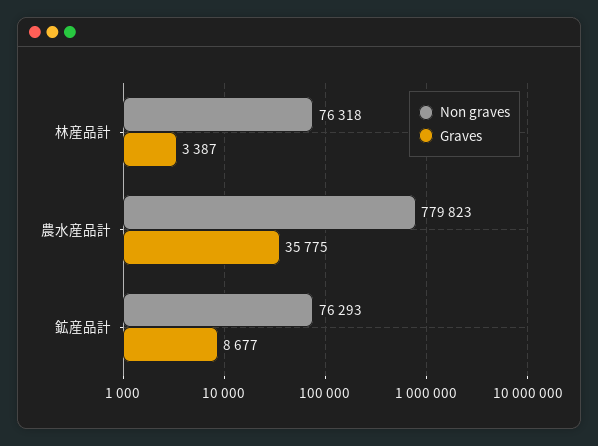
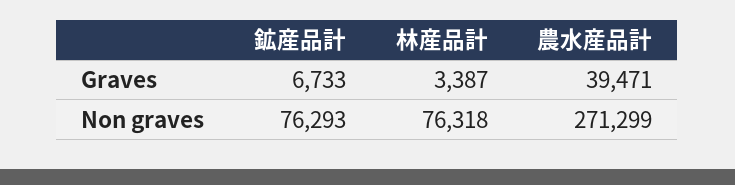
Non graves, 農水産品計: 779823 -> 271299
Graves, 農水産品計: 35775 -> 39471
Graves, 鉱産品計: 8677 -> 6733

